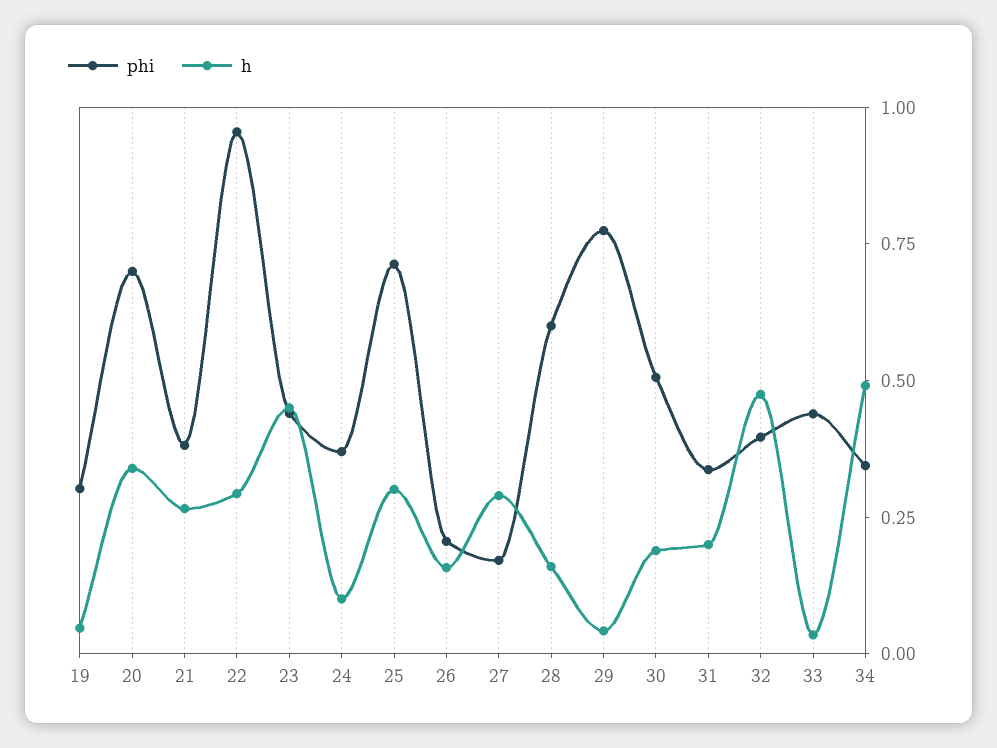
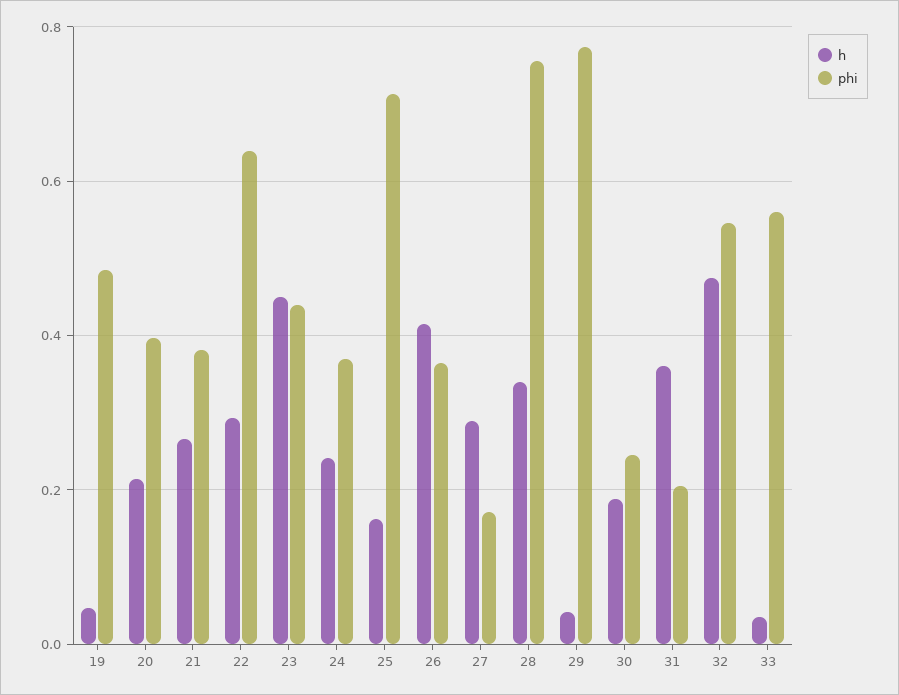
phi, 19: 0.3 -> 0.48
phi, 20: 0.7 -> 0.4
h, 20: 0.35 -> 0.22
phi, 22: 0.95 -> 0.64
h, 24: 0.1 -> 0.24
h, 25: 0.3 -> 0.16
phi, 26: 0.2 -> 0.36
h, 26: 0.15 -> 0.42
phi, 28: 0.6 -> 0.76
h, 28: 0.15 -> 0.34
phi, 30: 0.5 -> 0.24
phi, 31: 0.35 -> 0.2
h, 31: 0.2 -> 0.36
phi, 32: 0.4 -> 0.54
phi, 33: 0.45 -> 0.56
phi, 34: 0.35 -> none
h, 34: 0.5 -> none

